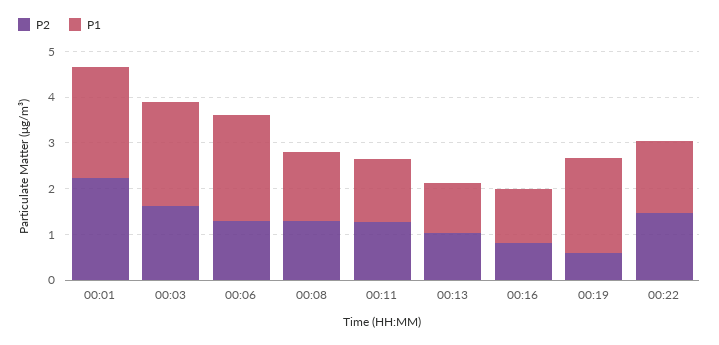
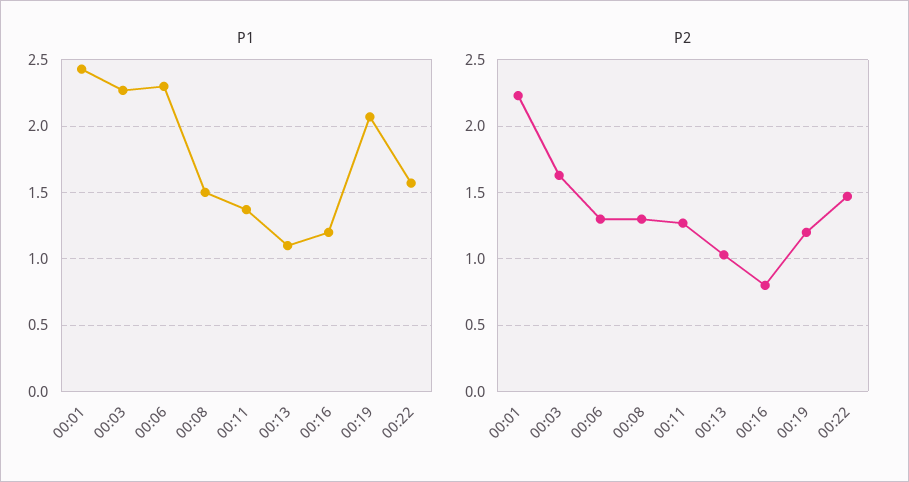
P2, 00:19: 0.6 -> 1.2

